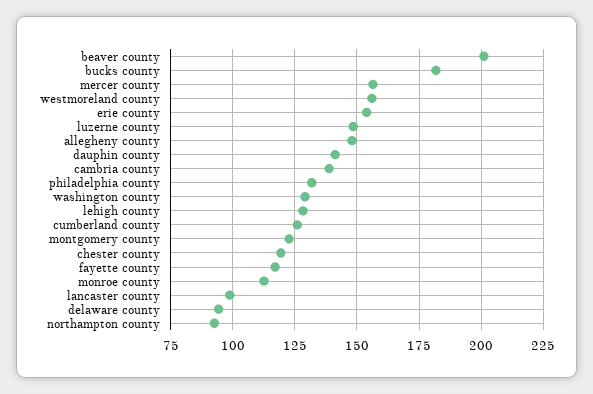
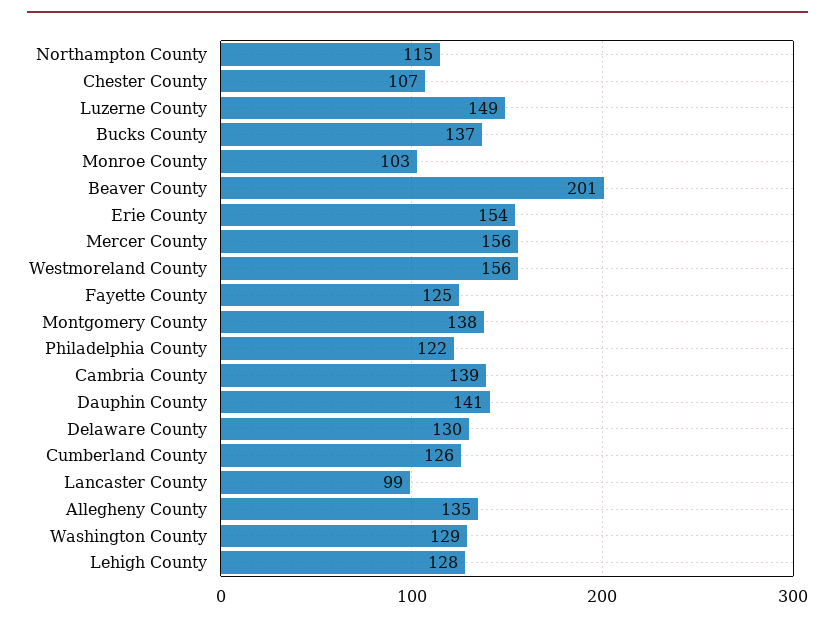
bucks county: 182.5 -> 137
allegheny county: 147.5 -> 135
philadelphia county: 132.5 -> 122
montgomery county: 122.5 -> 138
chester county: 120 -> 107
fayette county: 117.5 -> 125
monroe county: 112.5 -> 103
delaware county: 95 -> 130
northampton county: 92.5 -> 115

